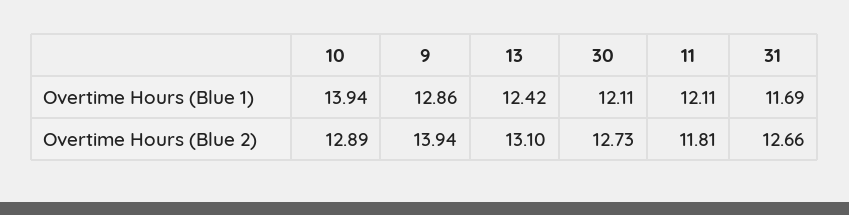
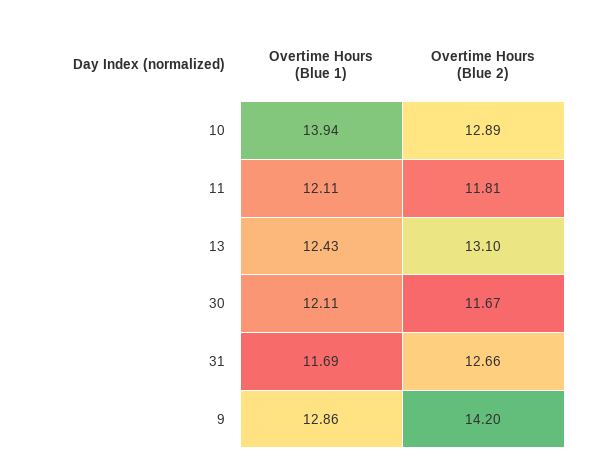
13, Overtime Hours (Blue 1): 12.42 -> 12.43
9, Overtime Hours (Blue 2): 13.94 -> 14.2
30, Overtime Hours (Blue 2): 12.73 -> 11.67

